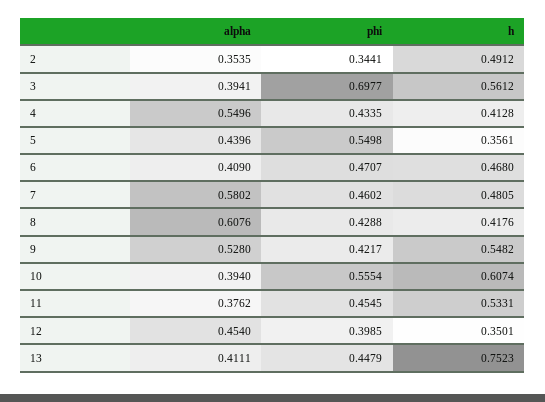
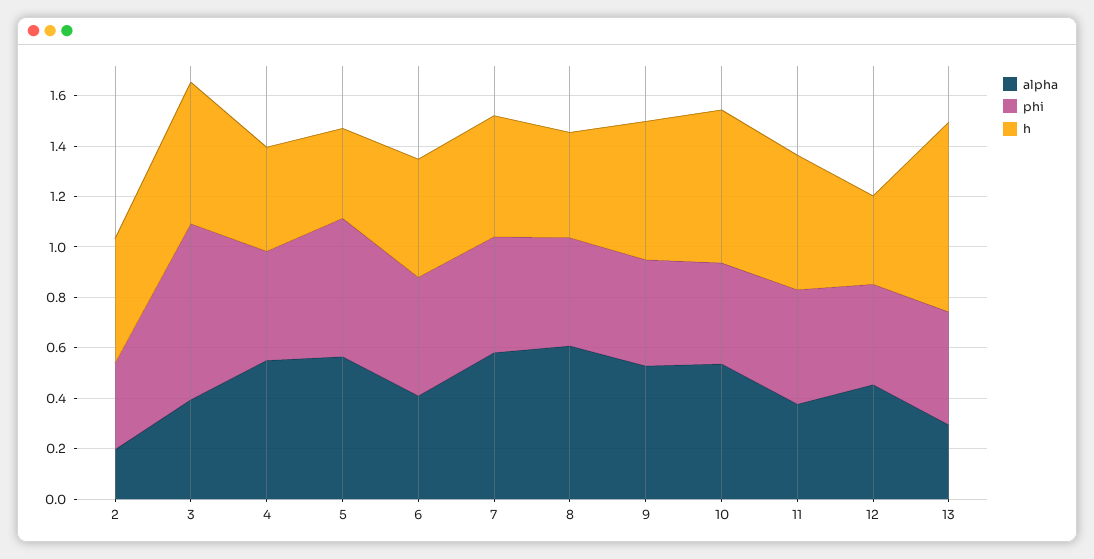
alpha, 2: 0.3535 -> 0.2
alpha, 5: 0.4396 -> 0.55
alpha, 10: 0.394 -> 0.55
phi, 10: 0.5554 -> 0.4
alpha, 13: 0.4111 -> 0.3

